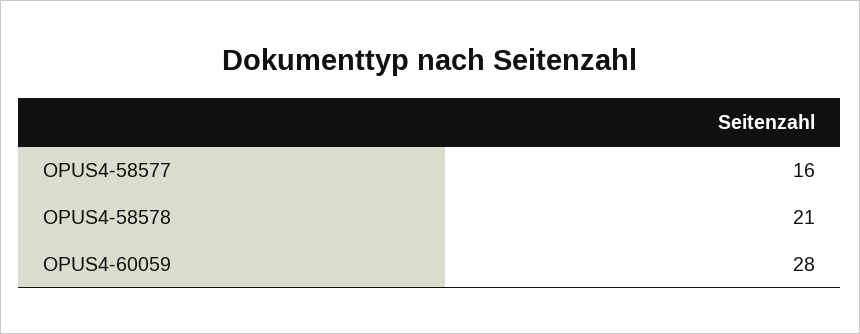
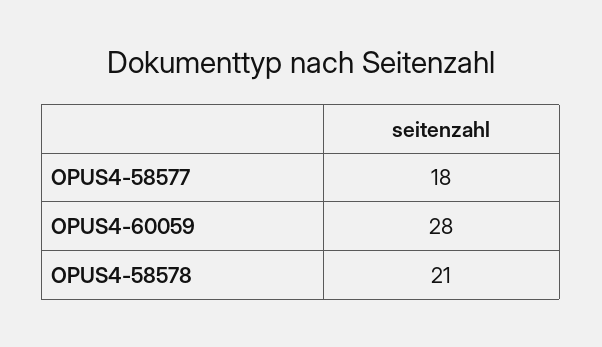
OPUS4-58577: 16 -> 18

